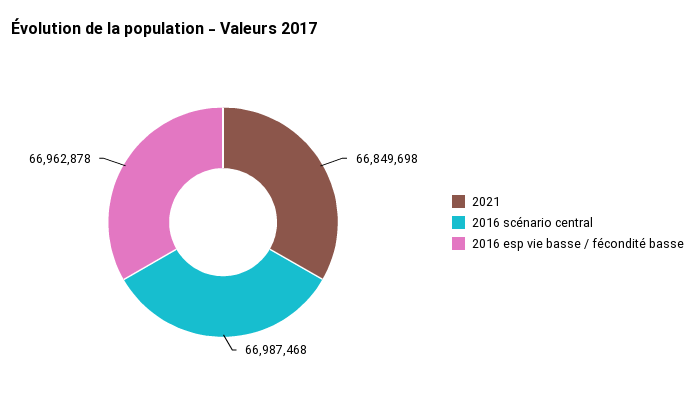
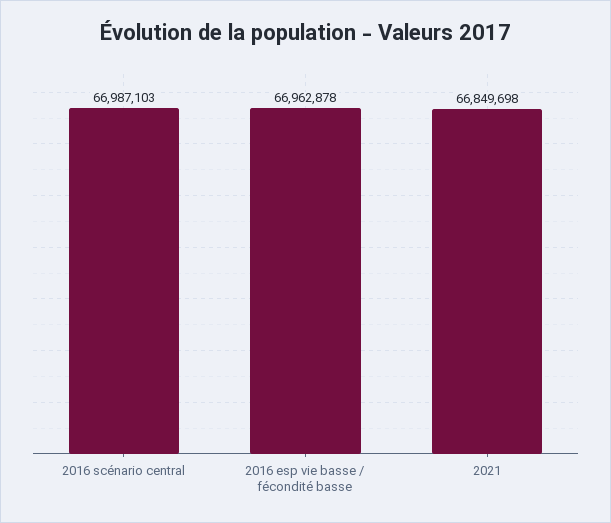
2016 scénario central: 66987468 -> 66987103

